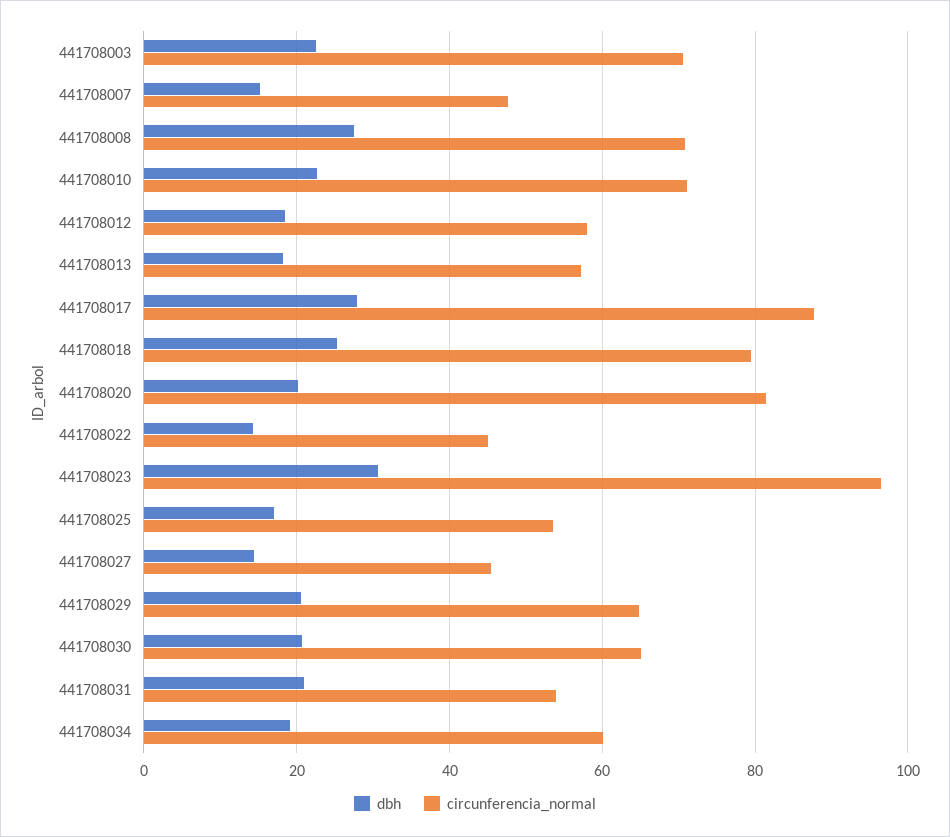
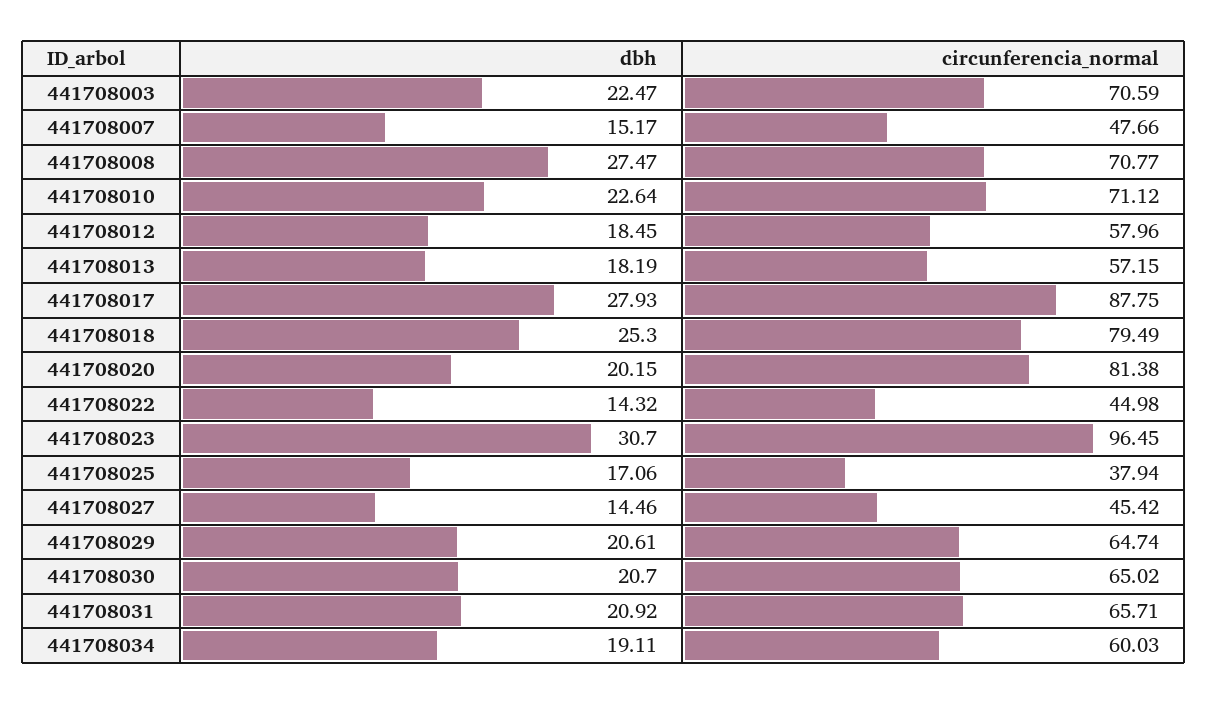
circunferencia_normal, 441708025: 54 -> 37.94
circunferencia_normal, 441708031: 54 -> 65.71

